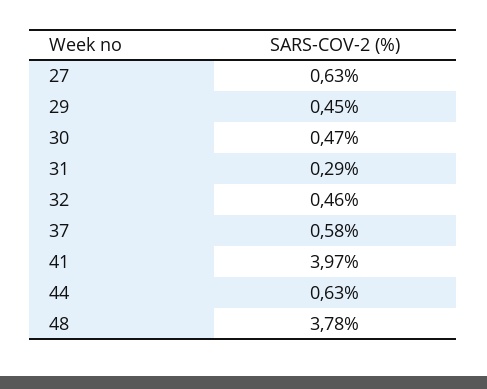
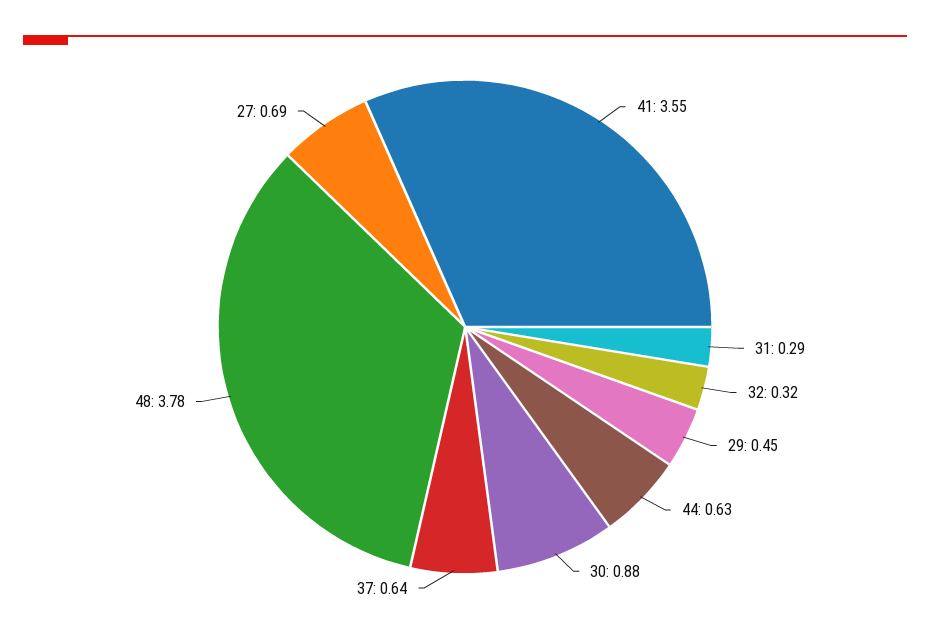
27: 0.63 -> 0.69
30: 0.47 -> 0.88
32: 0.46 -> 0.32
37: 0.58 -> 0.64
41: 3.97 -> 3.55

